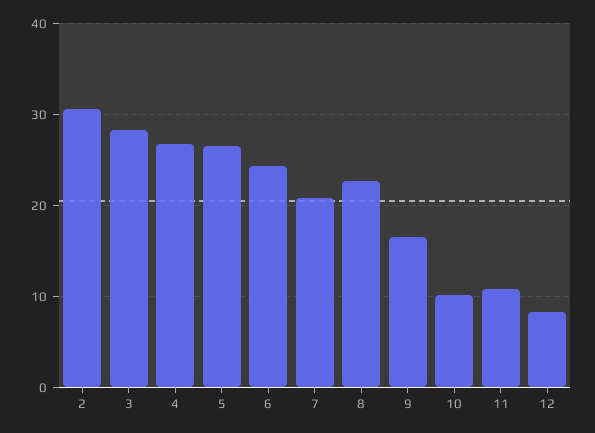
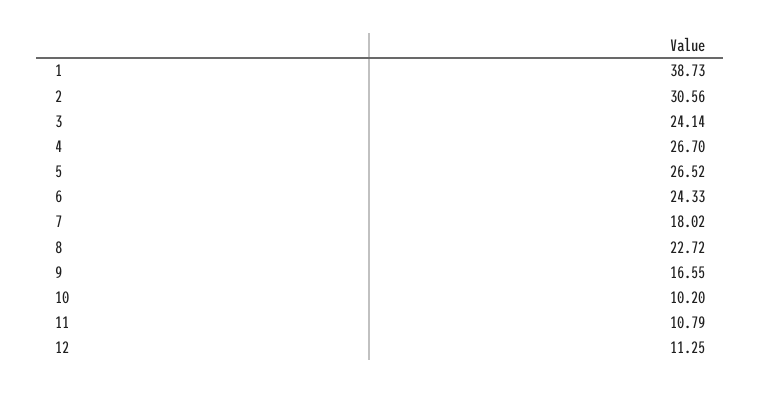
3: 28 -> 24.14
7: 21 -> 18.02
12: 8 -> 11.25
1: none -> 38.73

